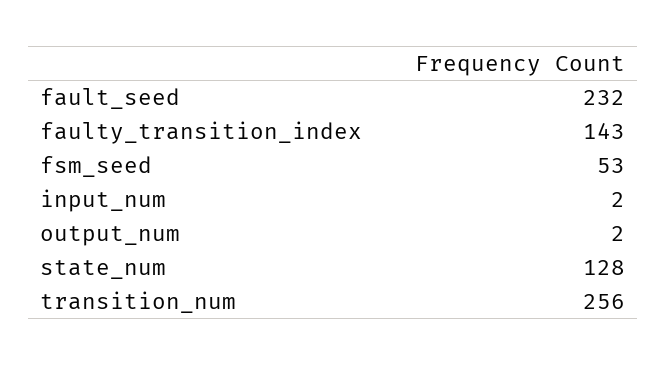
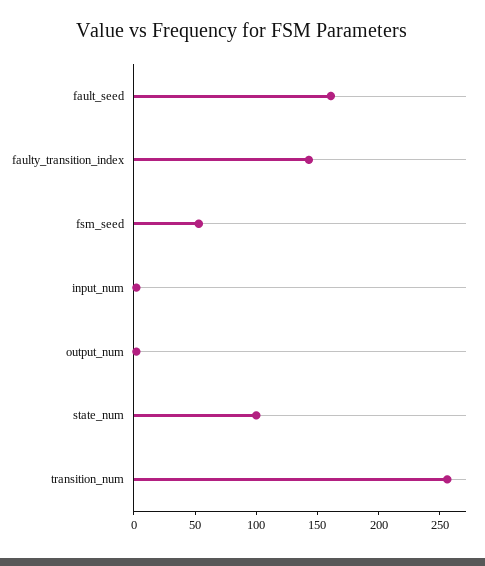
fault_seed: 232 -> 160
state_num: 128 -> 100

